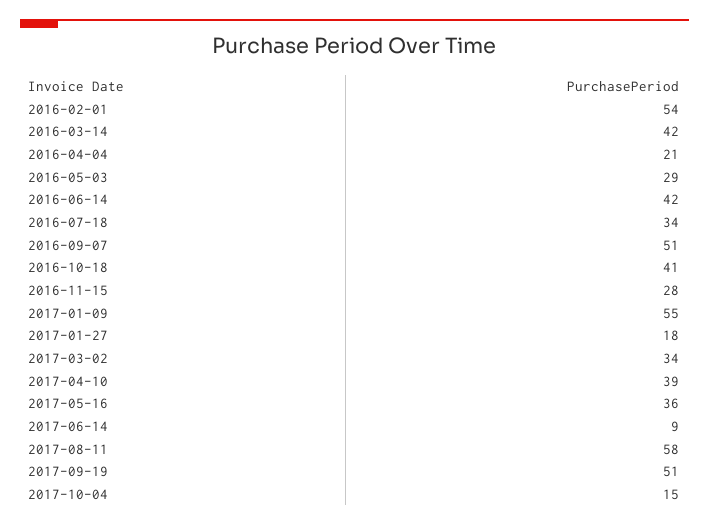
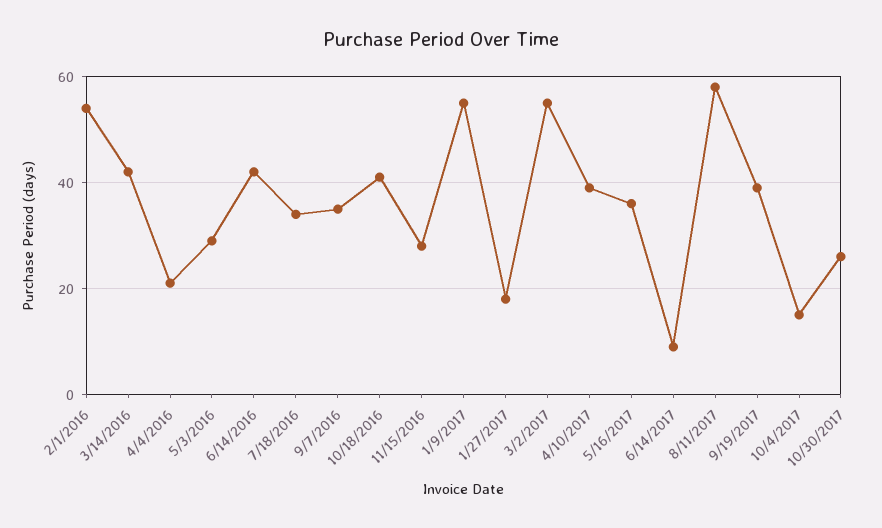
2016-09-07: 51 -> 35
2017-03-02: 34 -> 55
2017-09-19: 51 -> 40
10/30/2017: none -> 25

